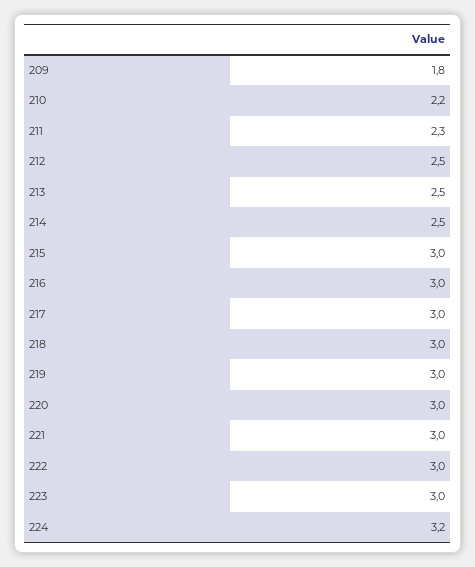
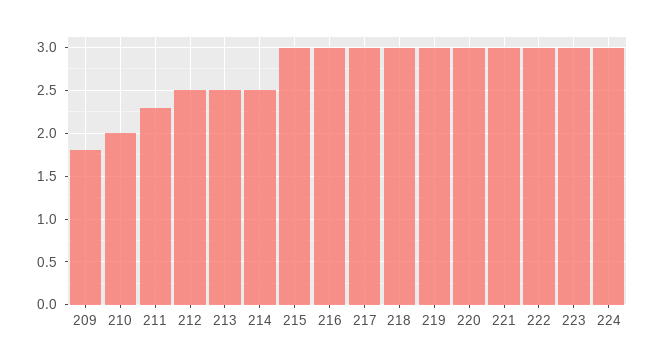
210: 2.2 -> 2
224: 3.2 -> 3

